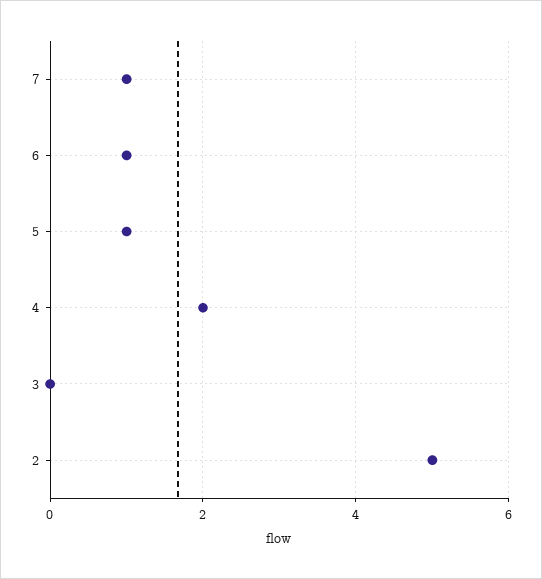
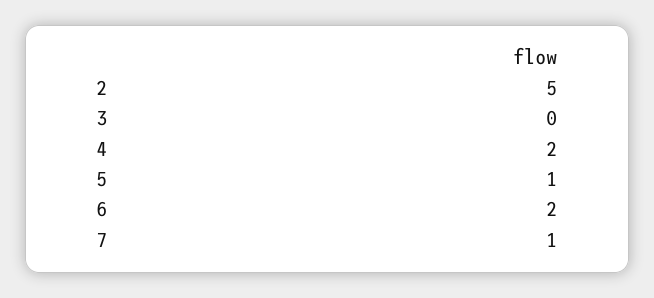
6: 1 -> 2

